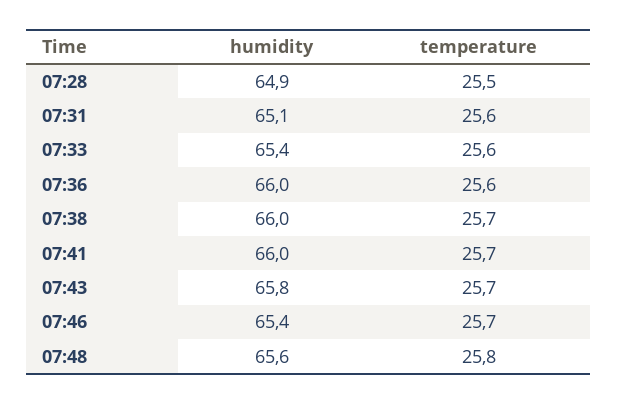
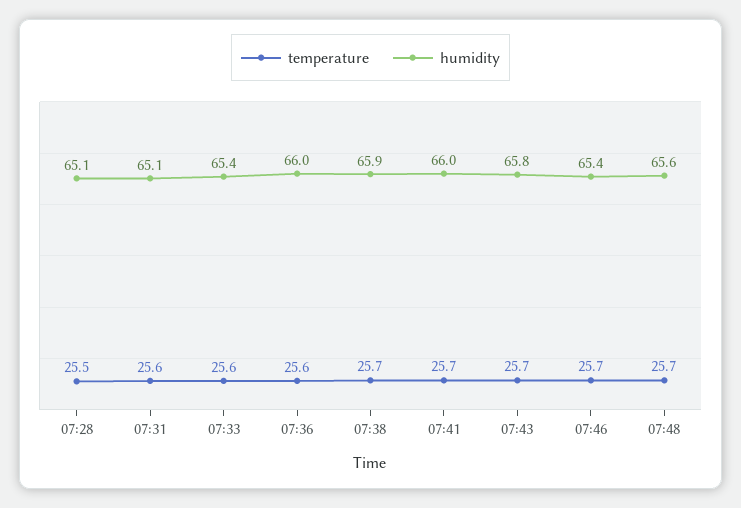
humidity, 07:28: 64.9 -> 65.1
humidity, 07:38: 66 -> 65.9
temperature, 07:48: 25.8 -> 25.7

